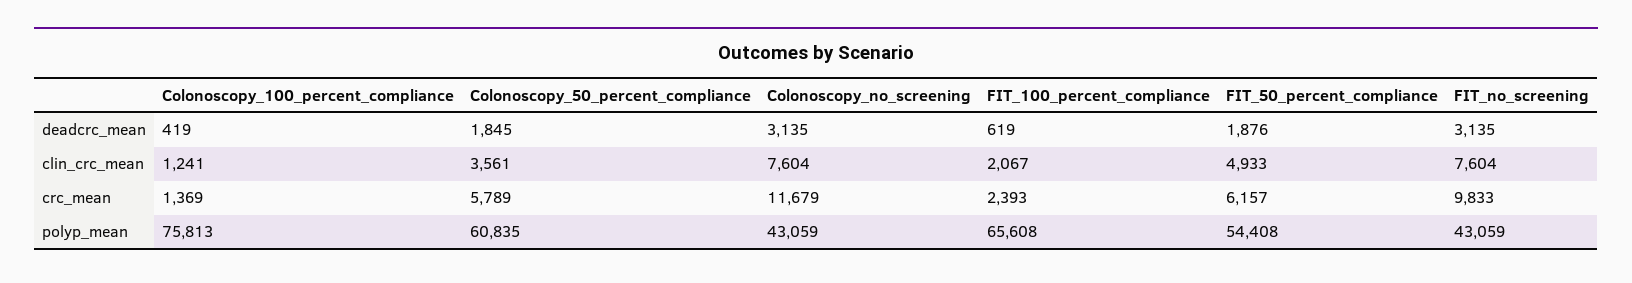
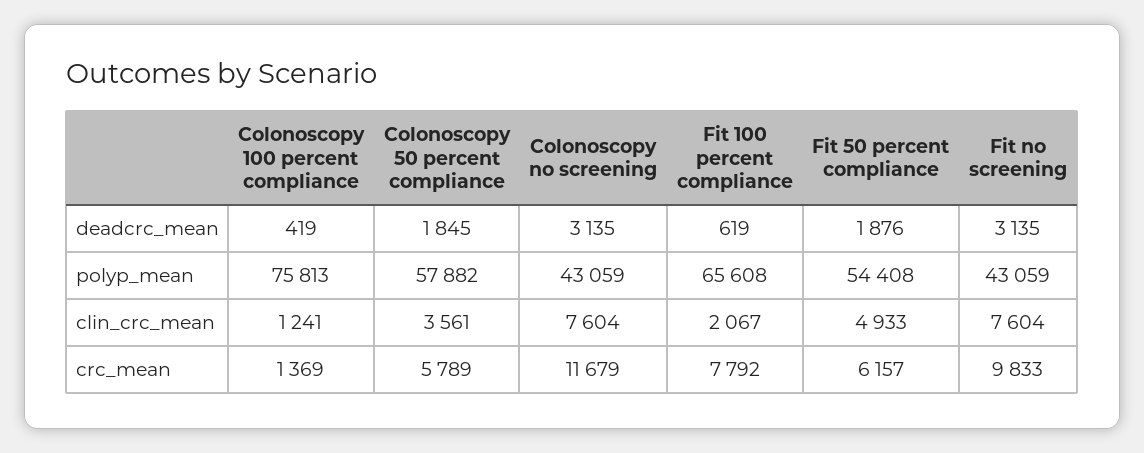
FIT_100_percent_compliance, crc_mean: 2393 -> 7792
Colonoscopy_50_percent_compliance, polyp_mean: 60835 -> 57882

